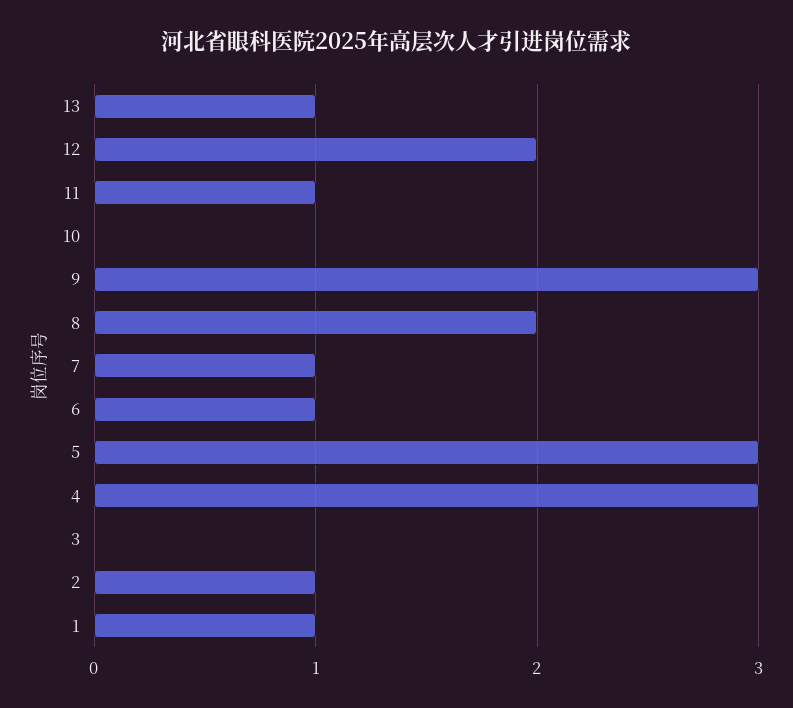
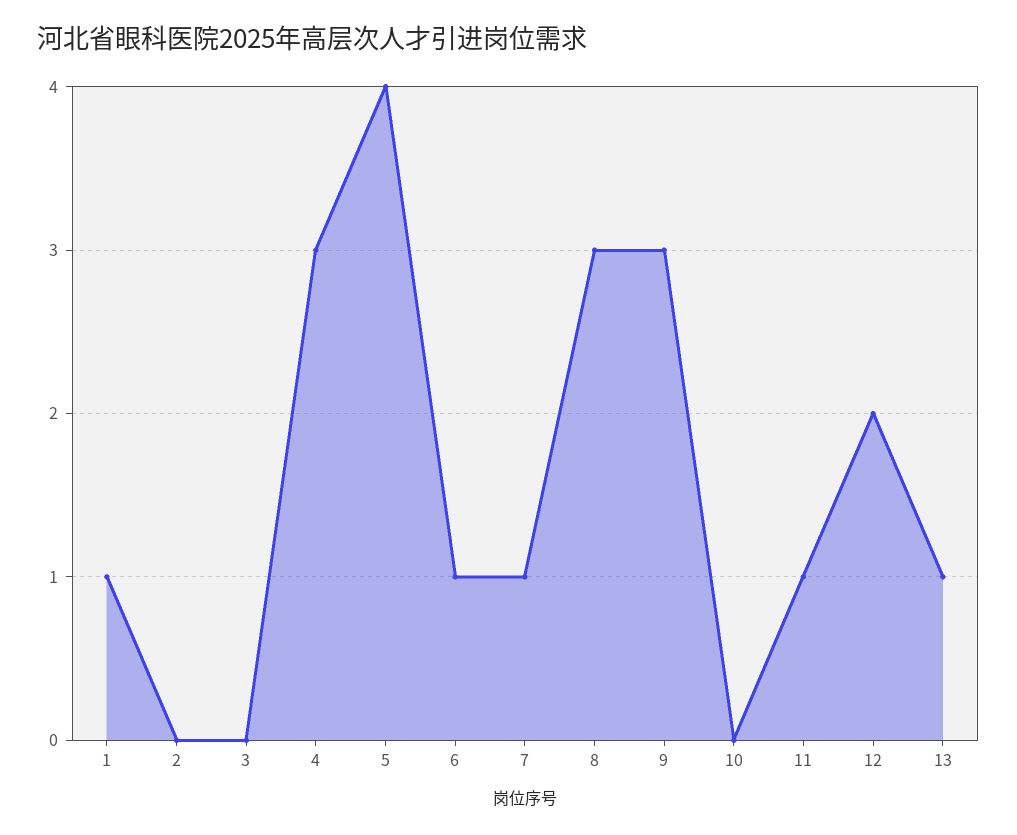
8: 2 -> 3
5: 3 -> 4
2: 1 -> 0

